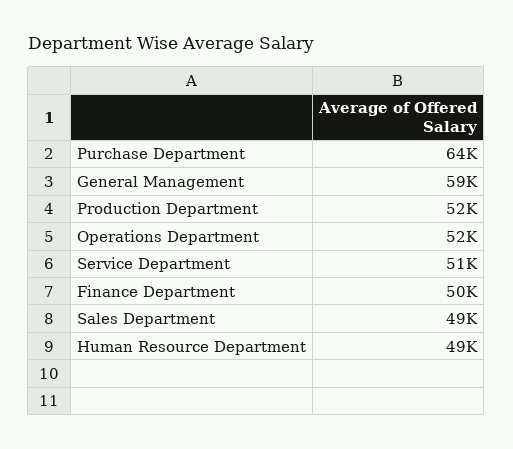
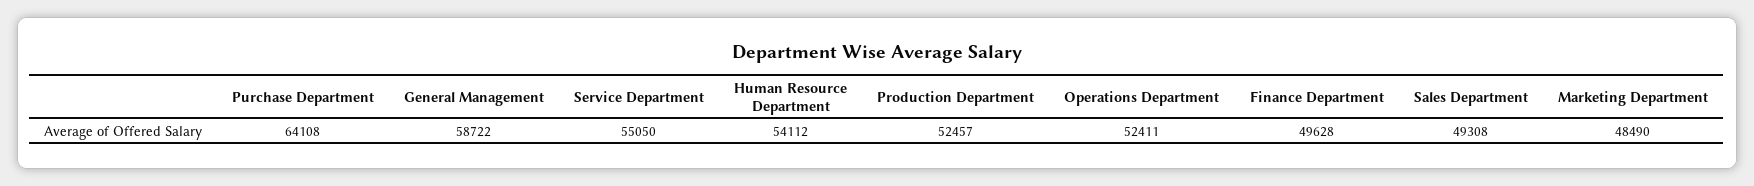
Service Department: 51000 -> 55050
Human Resource Department: 49000 -> 54112
Marketing Department: none -> 48490

